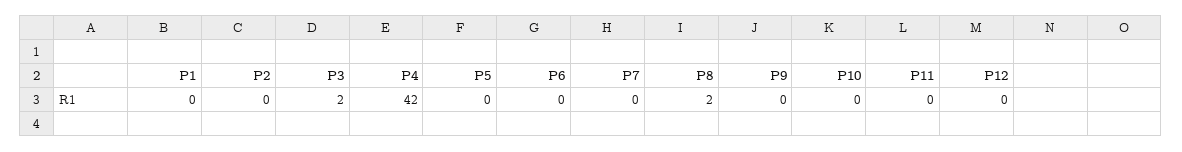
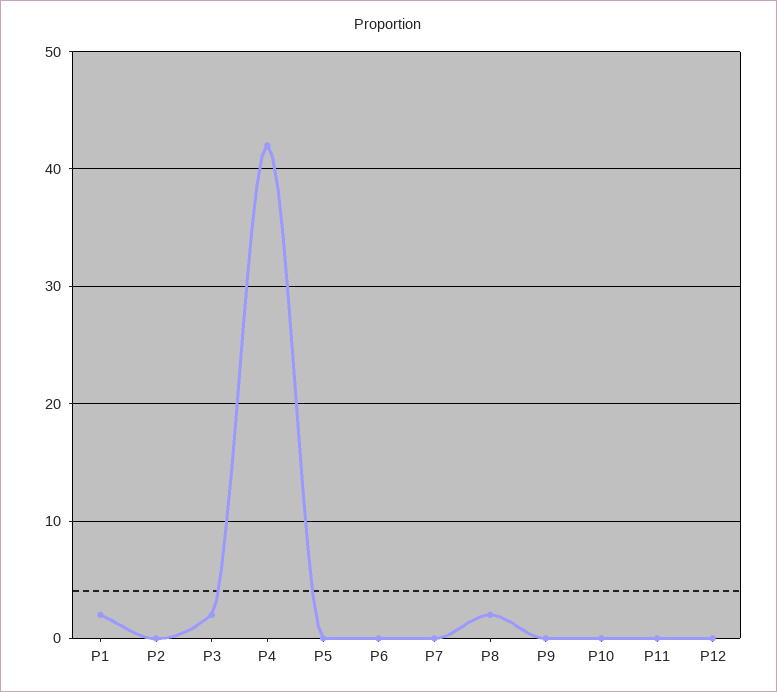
P1: 0 -> 2

